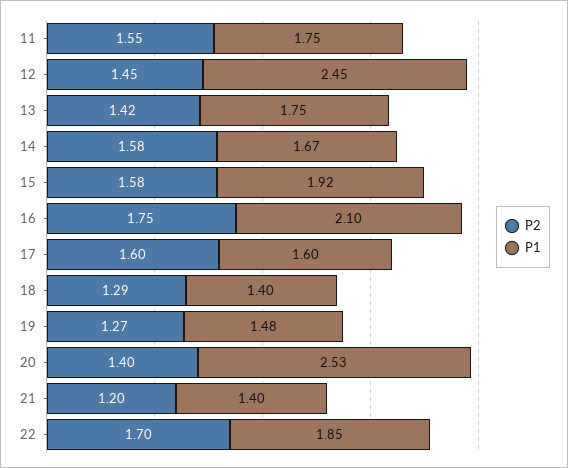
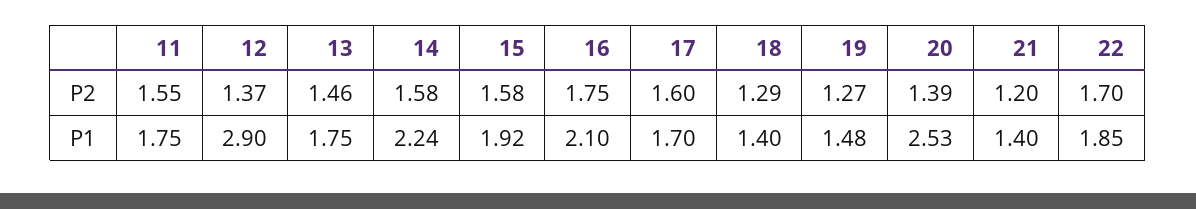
P2, 12: 1.45 -> 1.37
P1, 12: 2.45 -> 2.9
P2, 13: 1.42 -> 1.46
P1, 14: 1.67 -> 2.24
P1, 17: 1.6 -> 1.7
P2, 20: 1.4 -> 1.39

